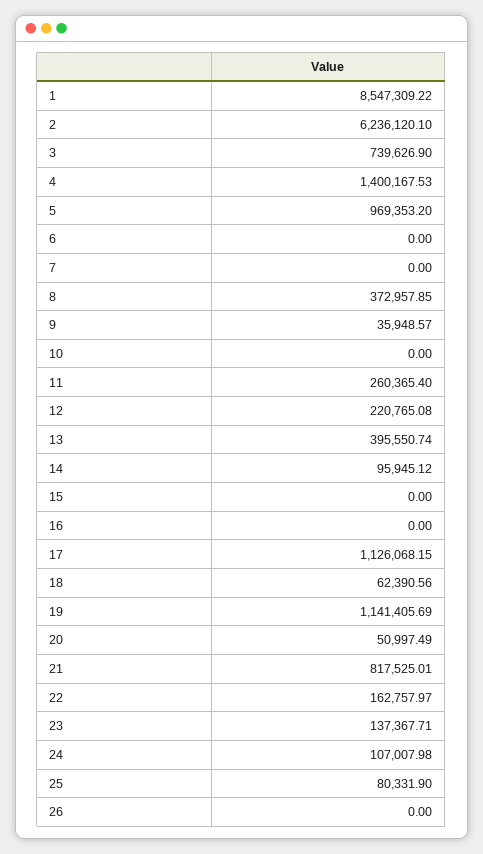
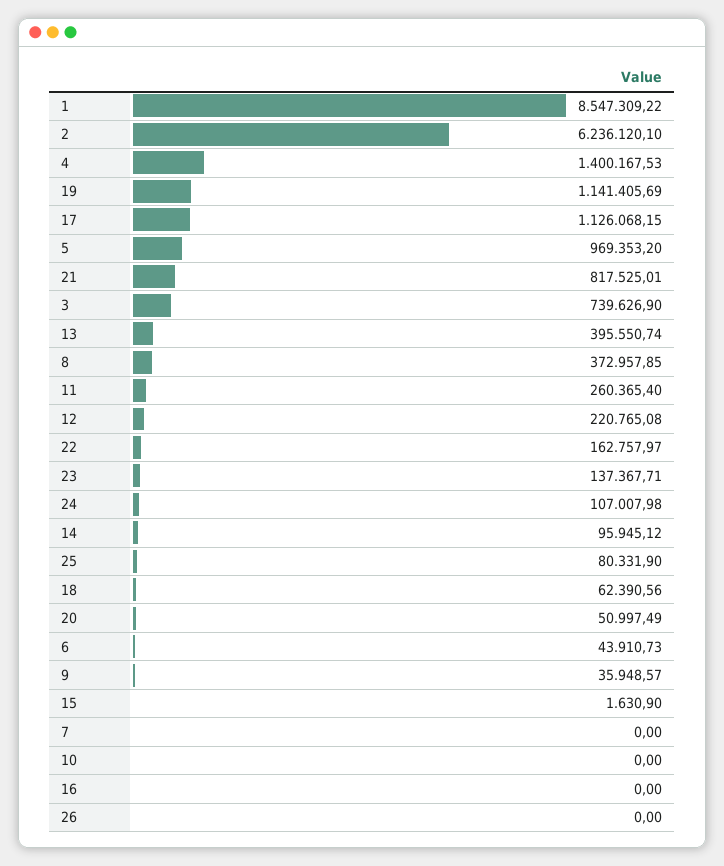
6: 0 -> 43910.73
15: 0 -> 1630.9

